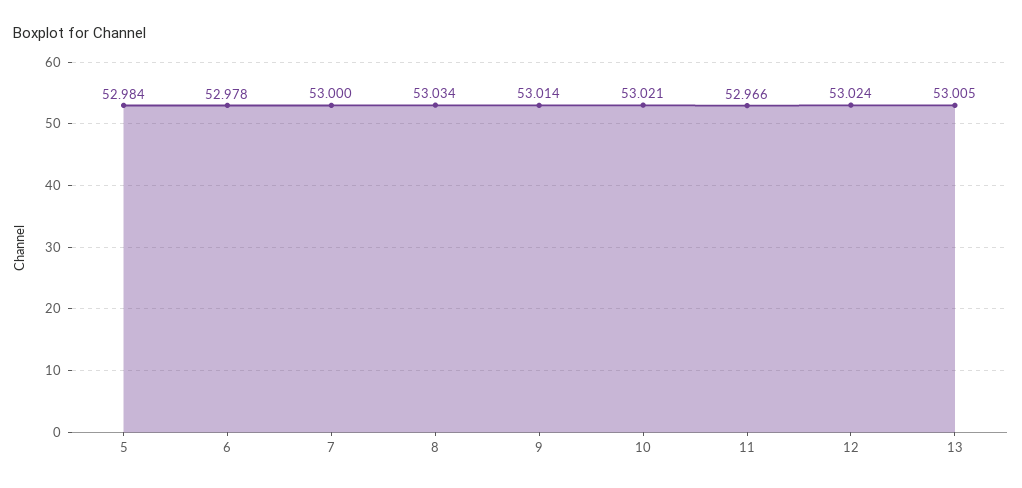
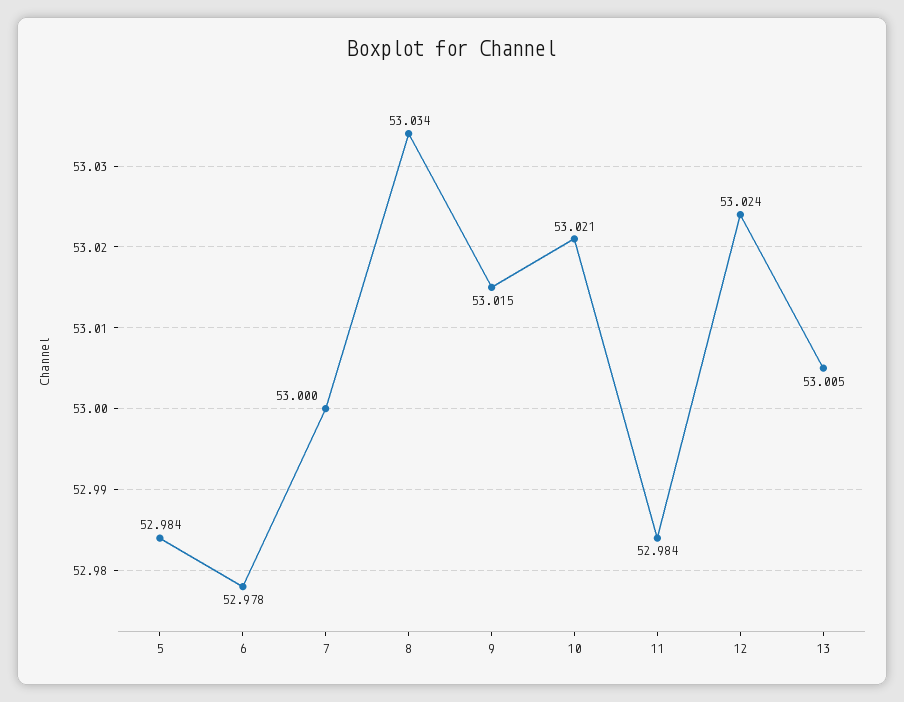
9: 53.014 -> 53.015
11: 52.966 -> 52.984

